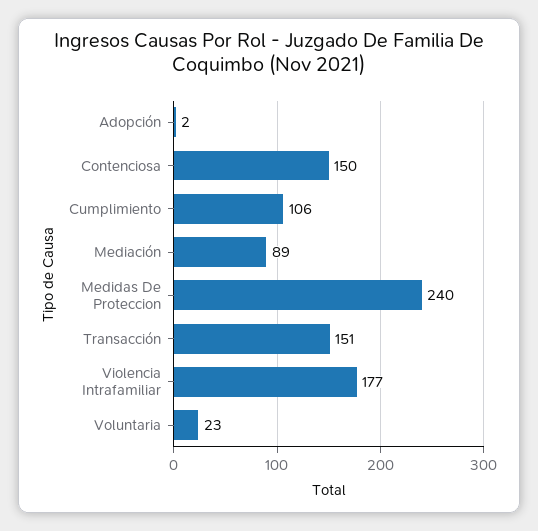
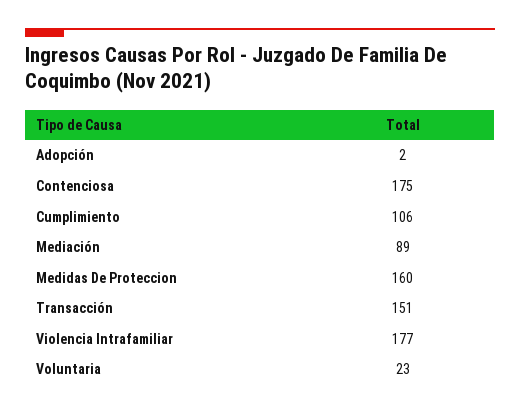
Contenciosa: 150 -> 175
Medidas De Proteccion: 240 -> 160

